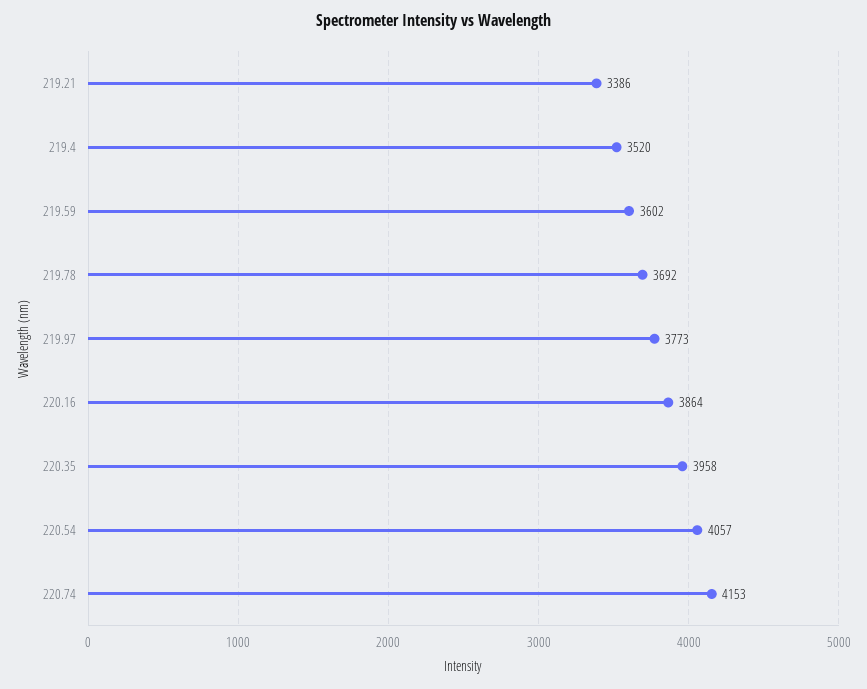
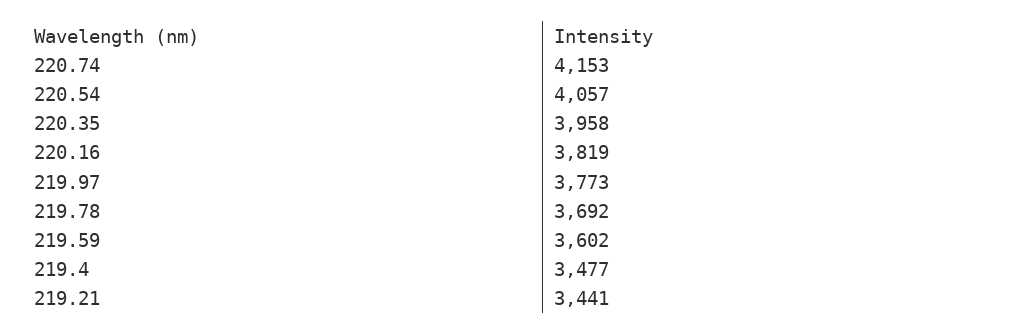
219.21: 3386 -> 3441
219.4: 3520 -> 3477
220.16: 3864 -> 3819

